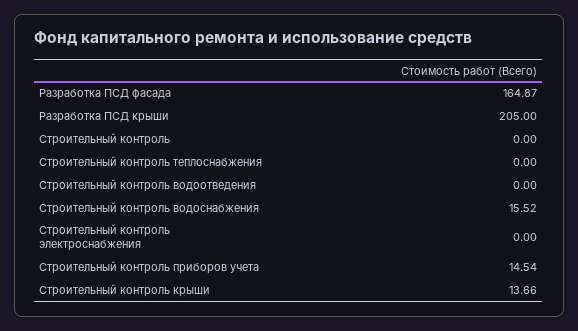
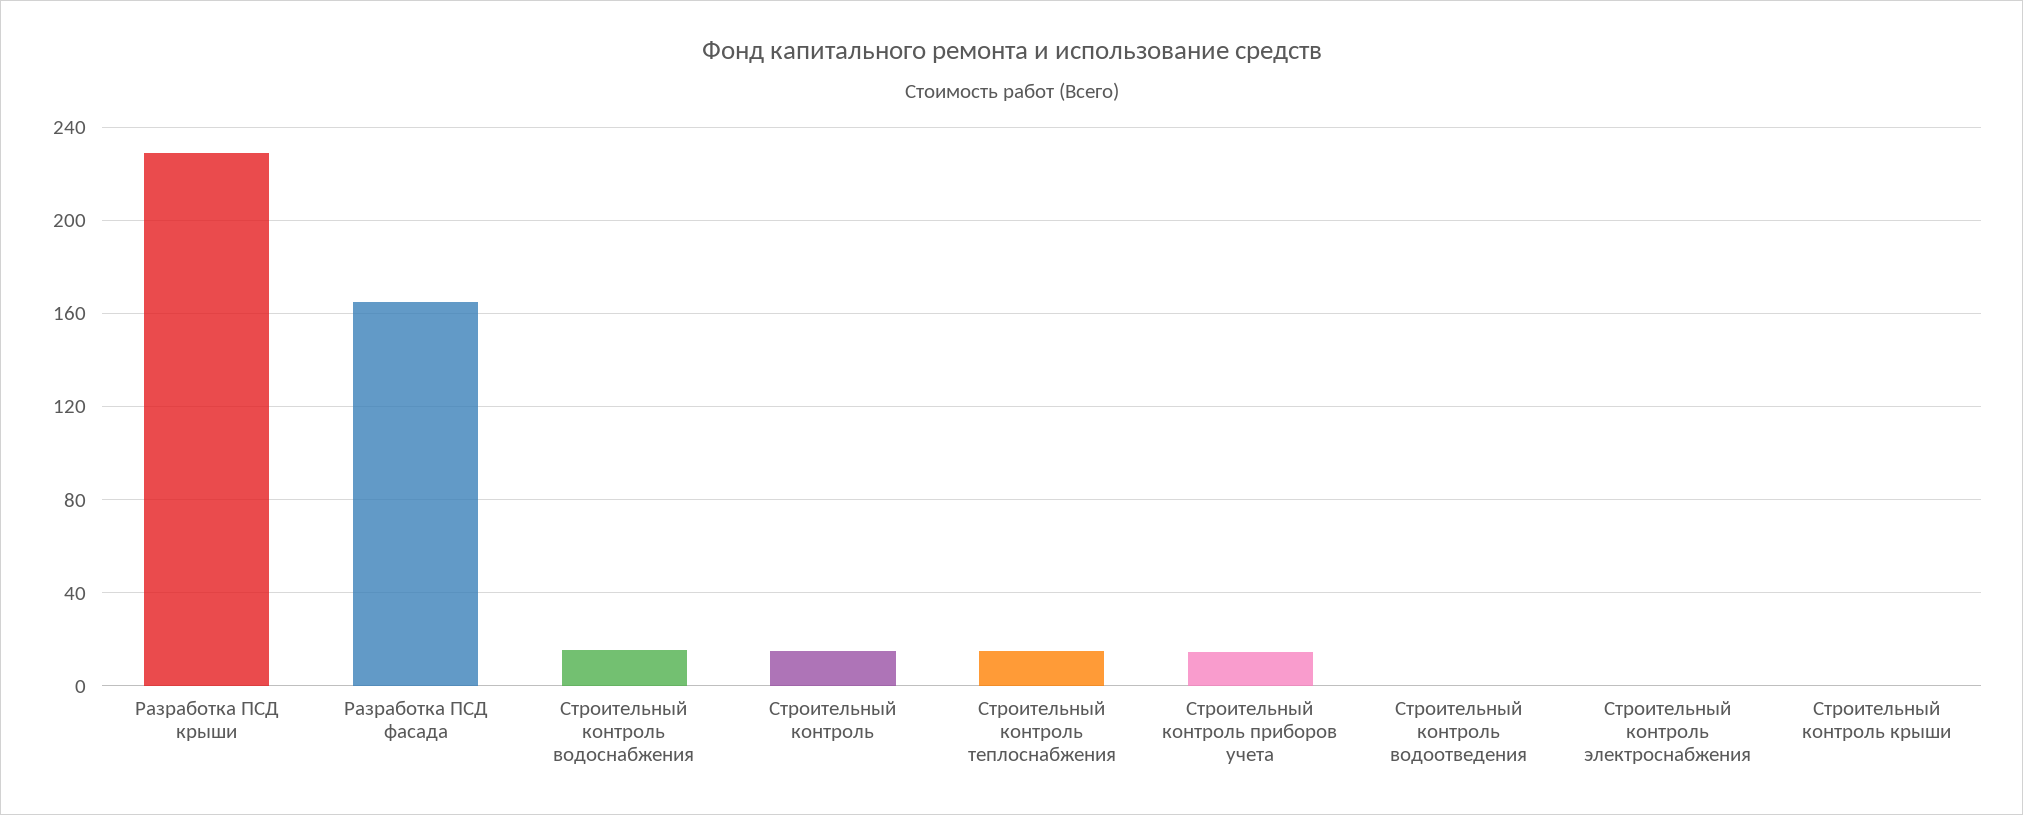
Разработка ПСД крыши: 205 -> 230
Строительный контроль: 0 -> 15
Строительный контроль теплоснабжения: 0 -> 15
Строительный контроль крыши: 13.66 -> 0

